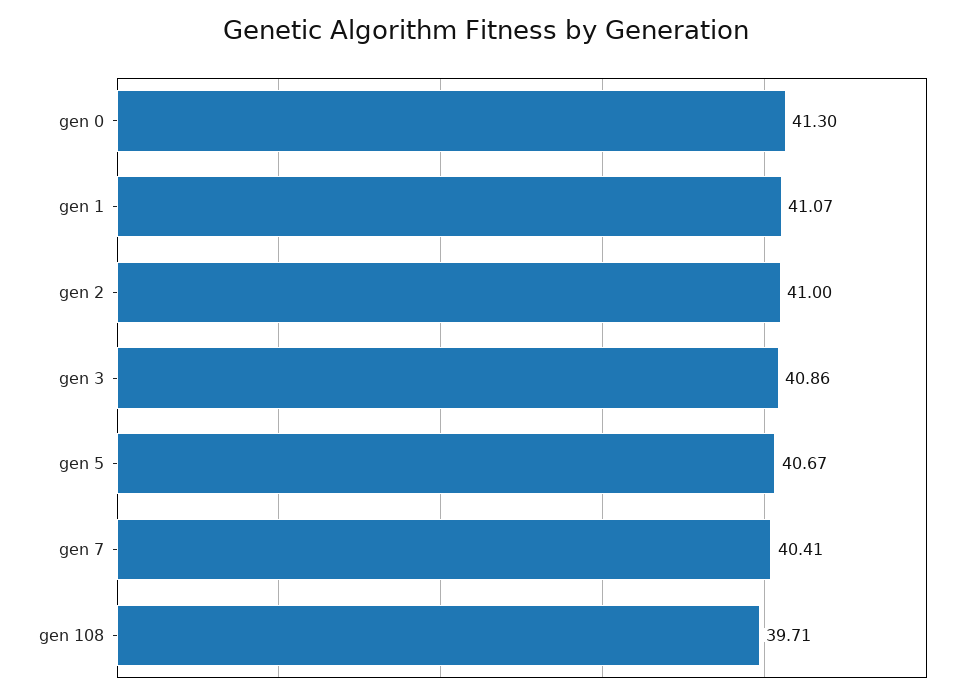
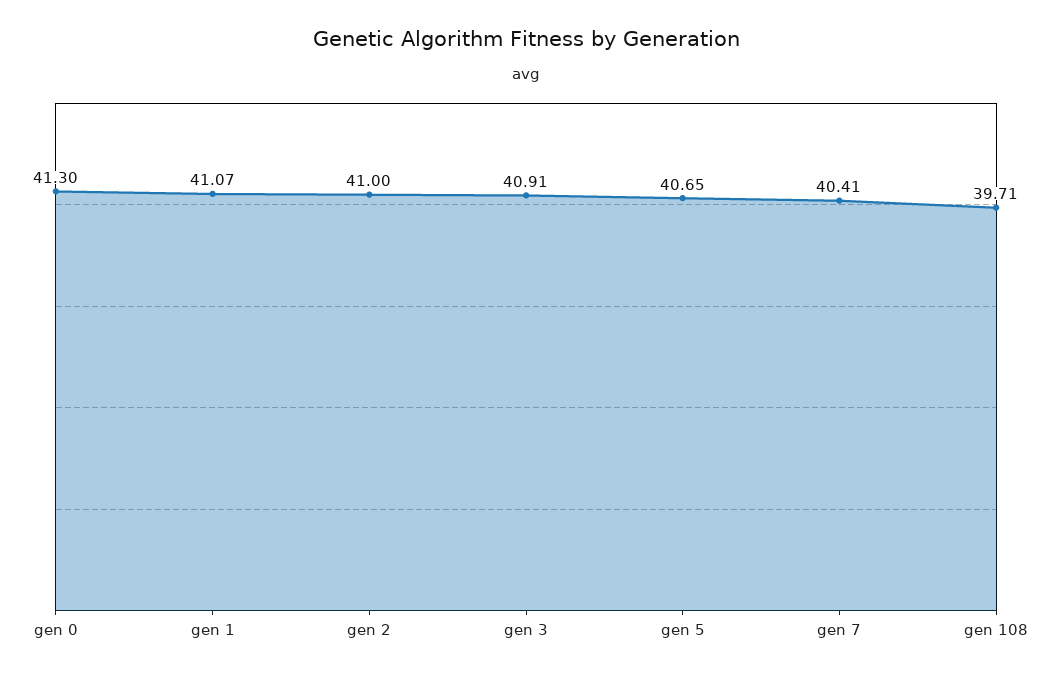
gen 3: 40.86 -> 40.91
gen 5: 40.67 -> 40.65

